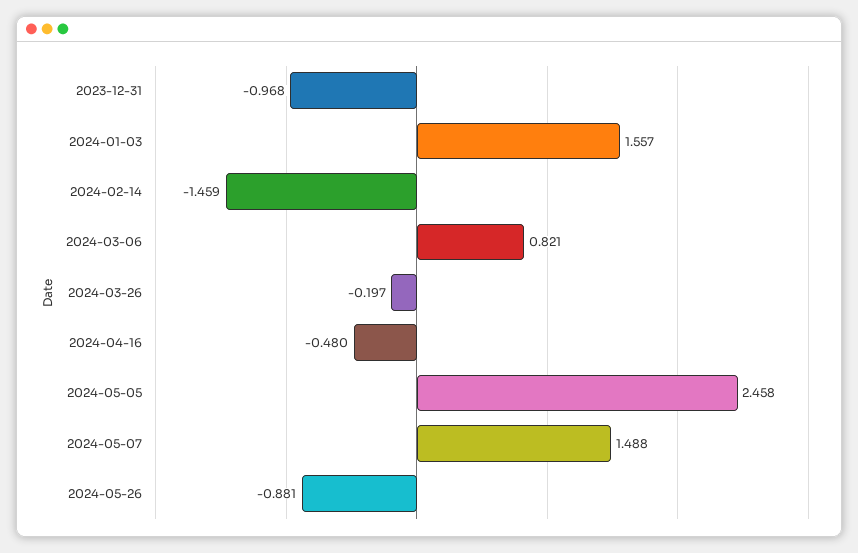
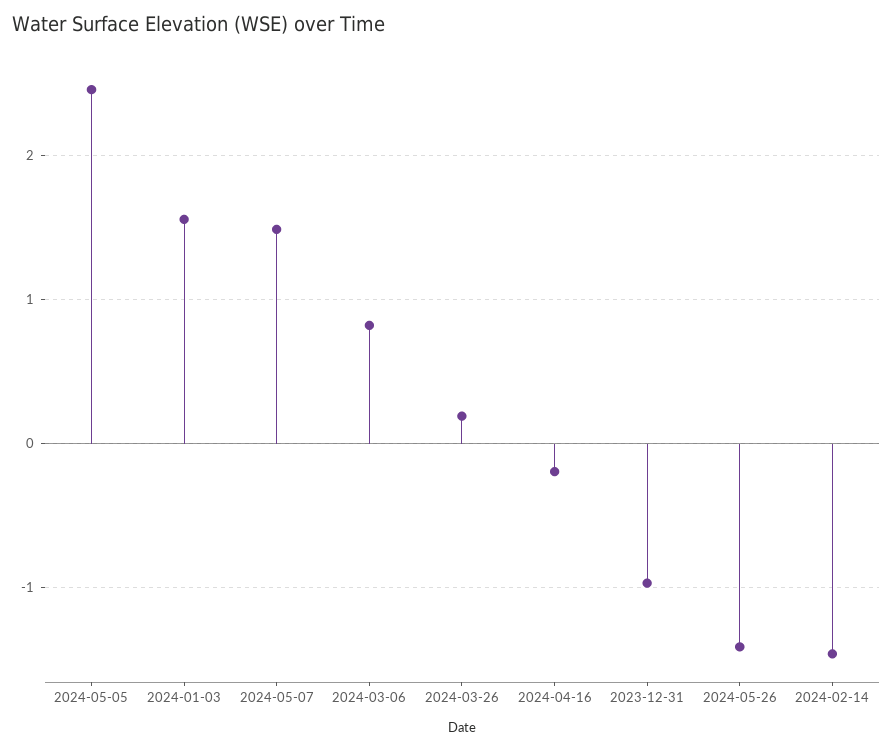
2024-03-26: -0.197 -> 0.2
2024-04-16: -0.48 -> -0.2
2024-05-26: -0.881 -> -1.4

